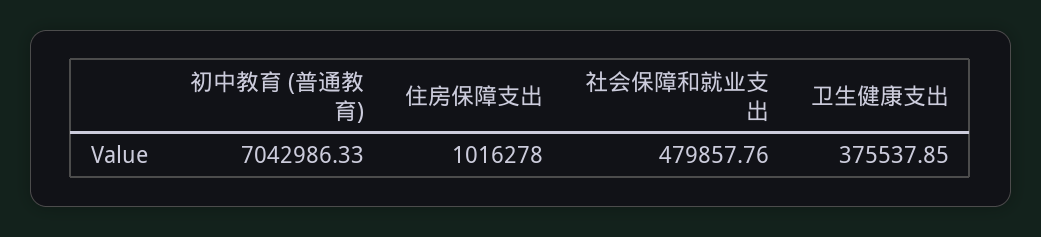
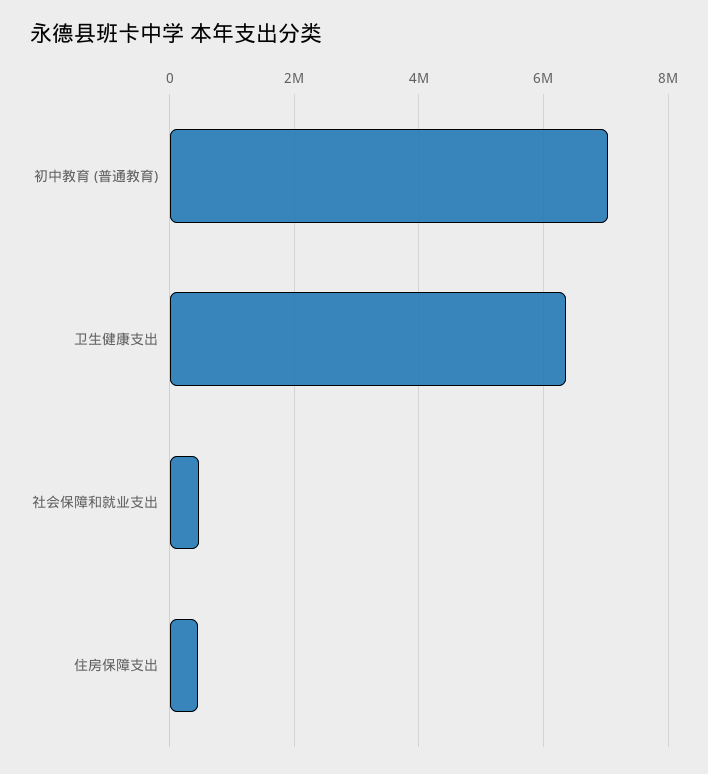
住房保障支出: 1016278 -> 400000
卫生健康支出: 375537.85 -> 6400000

